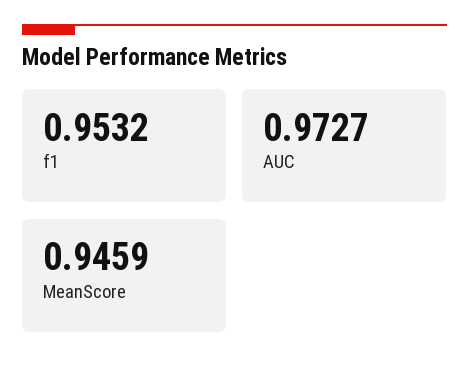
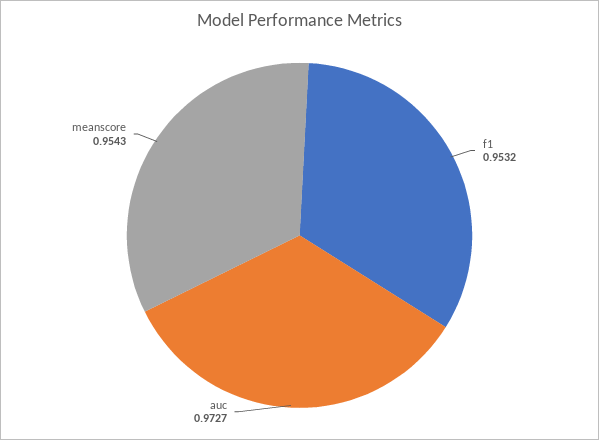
MeanScore: 0.9459 -> 0.9543

